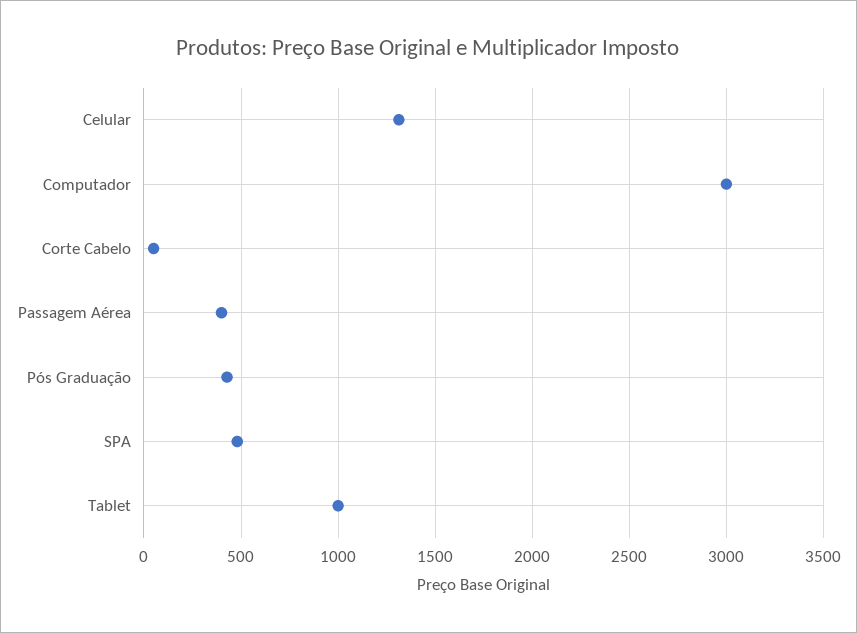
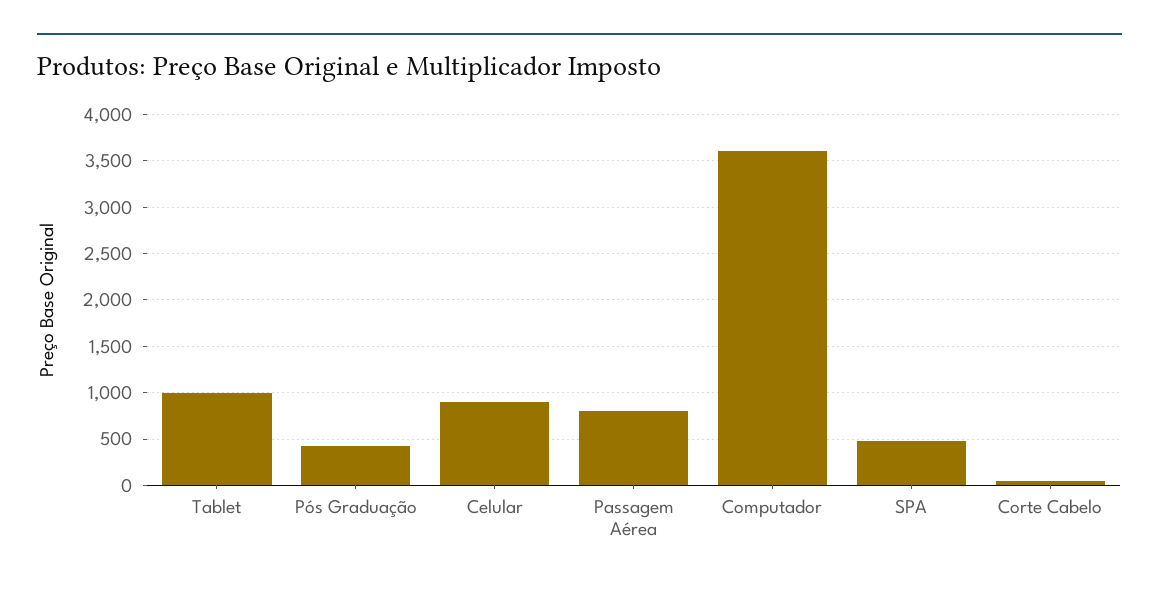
Celular: 1300 -> 900
Computador: 3000 -> 3600
Passagem Aérea: 400 -> 800

